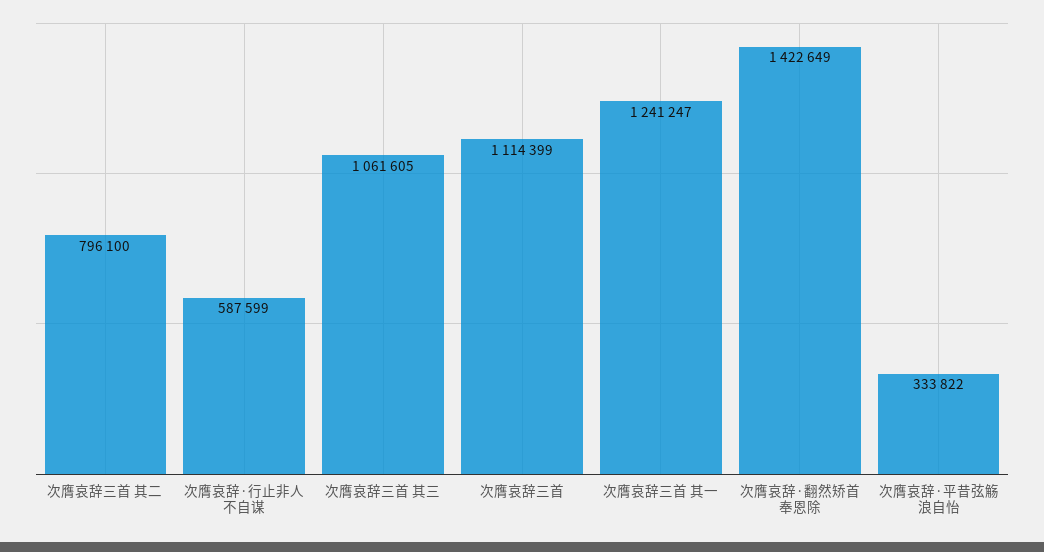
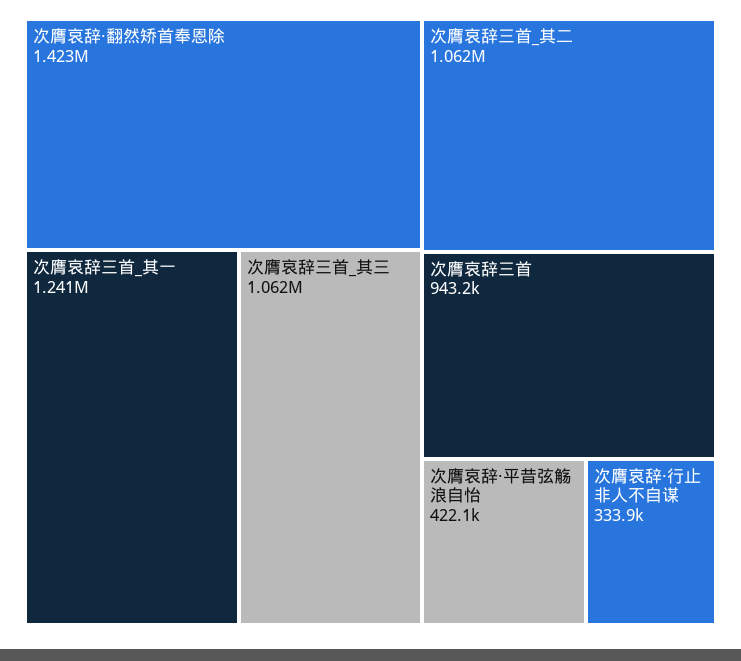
次膺哀辞三首 其二: 796100 -> 1062000
次膺哀辞·行止非人不自谋: 587599 -> 333900
次膺哀辞三首: 1114399 -> 943200
次膺哀辞·平昔弦觞浪自怡: 333822 -> 422100

